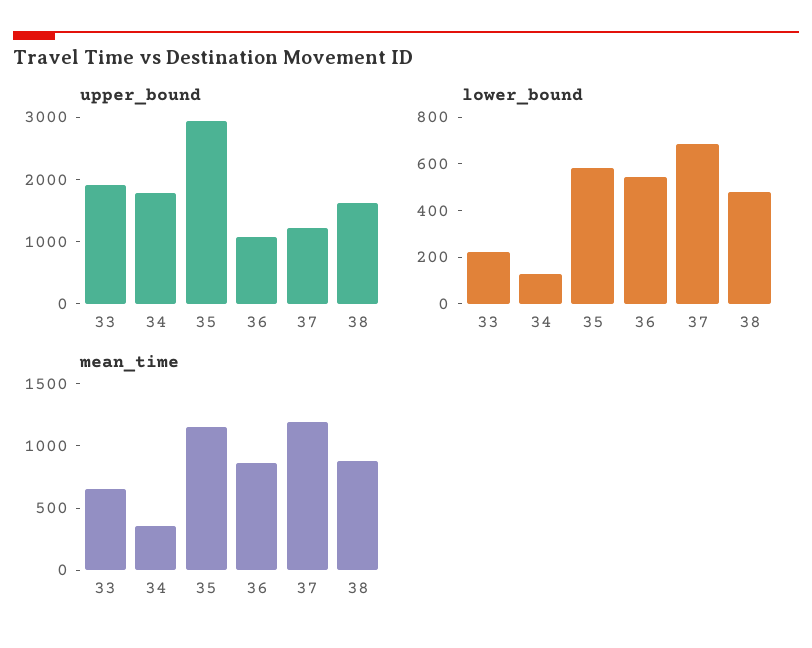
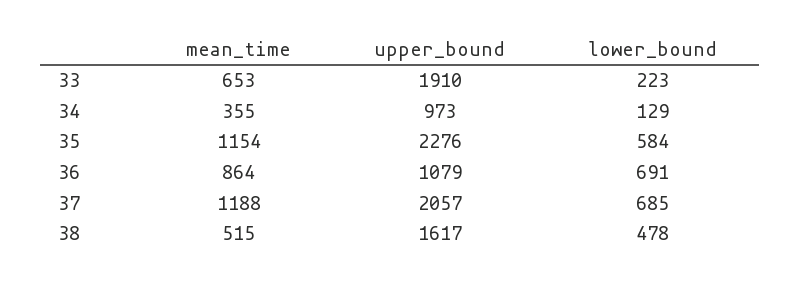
upper_bound, 34: 1800 -> 973
upper_bound, 35: 3000 -> 2276
upper_bound, 37: 1200 -> 2057
lower_bound, 36: 550 -> 691
mean_time, 38: 900 -> 515

